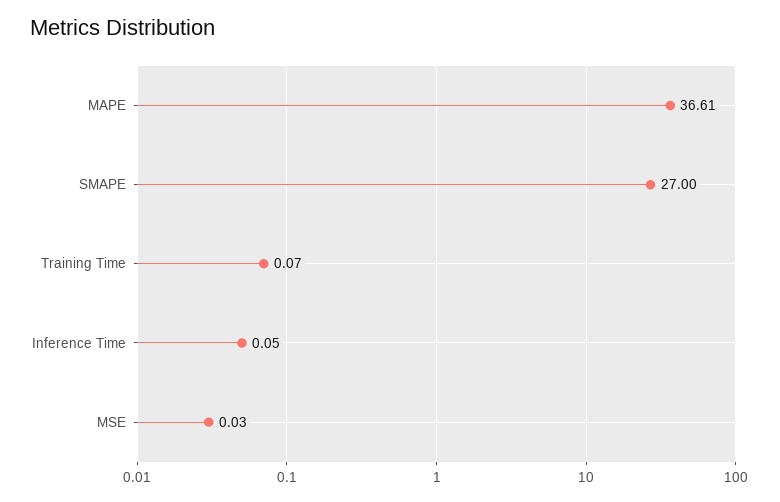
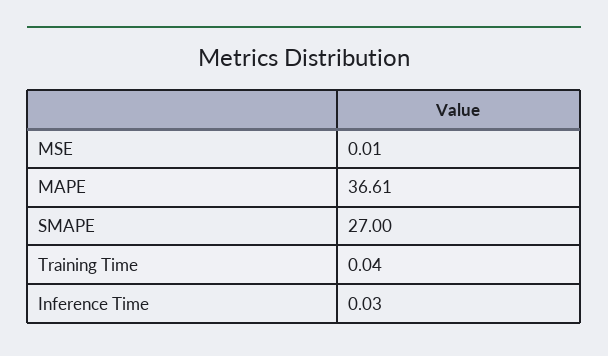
Training Time: 0.07 -> 0.04
Inference Time: 0.05 -> 0.03
MSE: 0.03 -> 0.01

